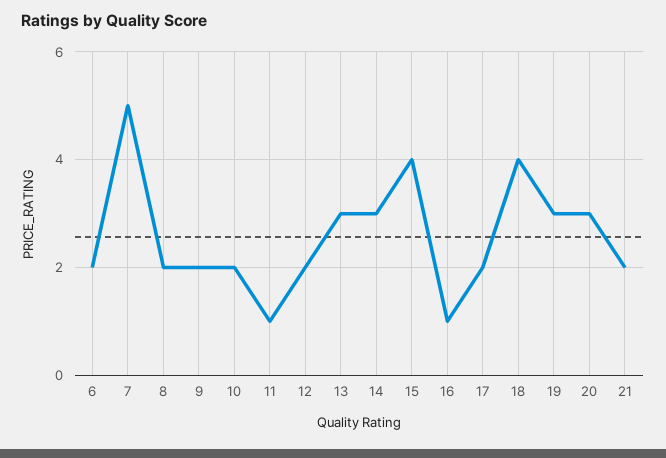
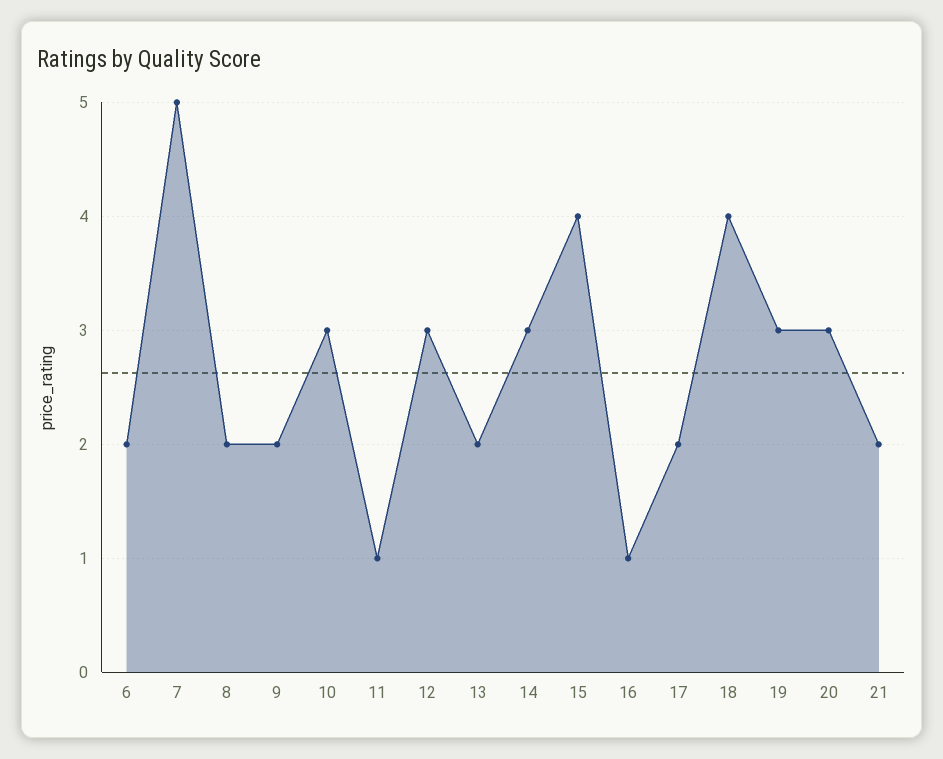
10: 2 -> 3
12: 2 -> 3
13: 3 -> 2

